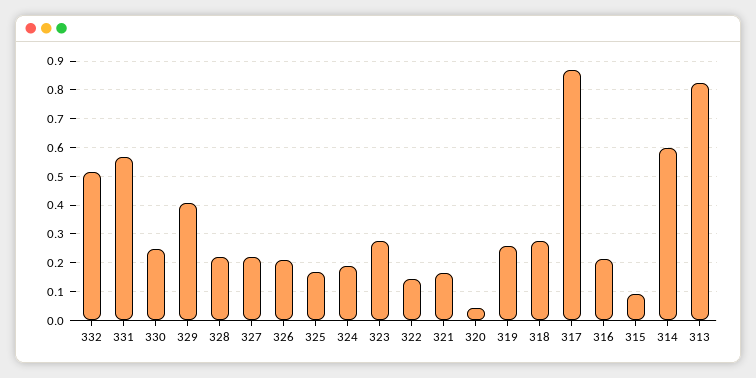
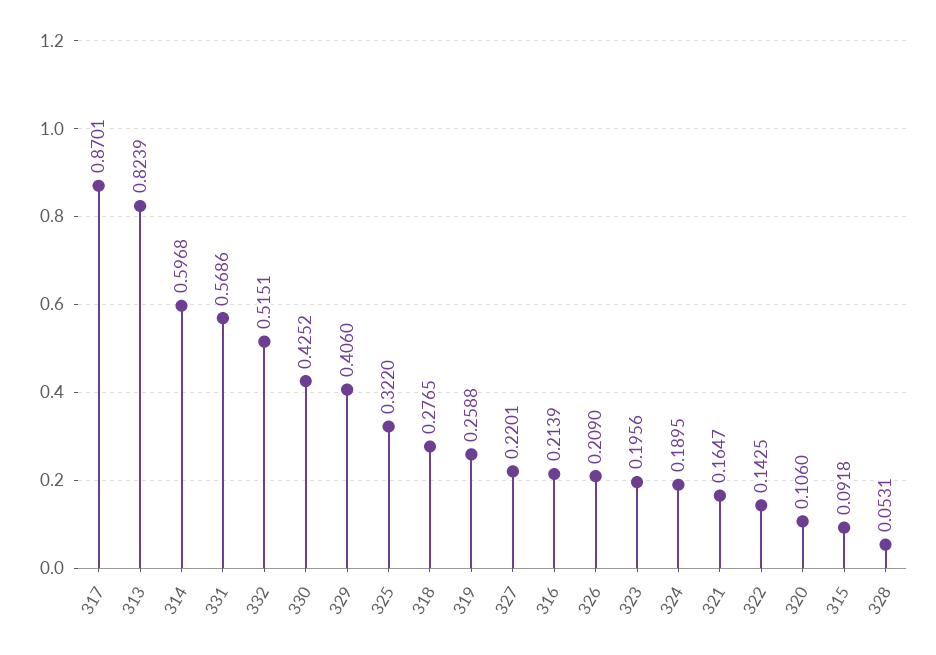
330: 0.25 -> 0.4252
328: 0.225 -> 0.0531
325: 0.175 -> 0.322
323: 0.275 -> 0.1956
320: 0.05 -> 0.106

